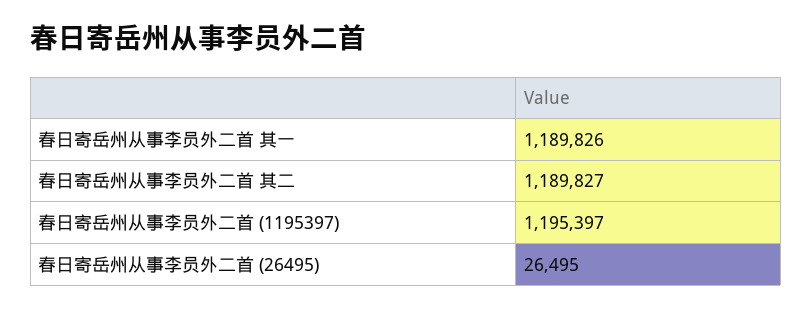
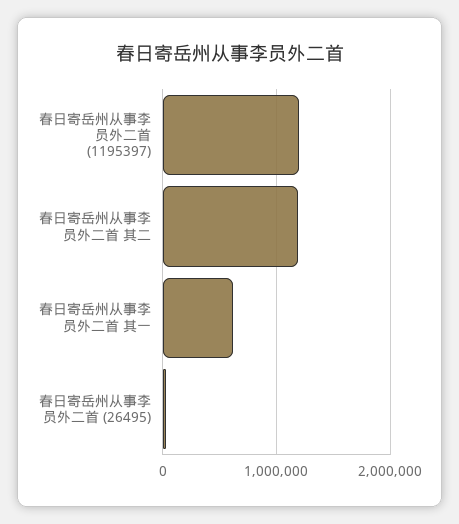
春日寄岳州从事李员外二首 其一: 1189826 -> 600000

